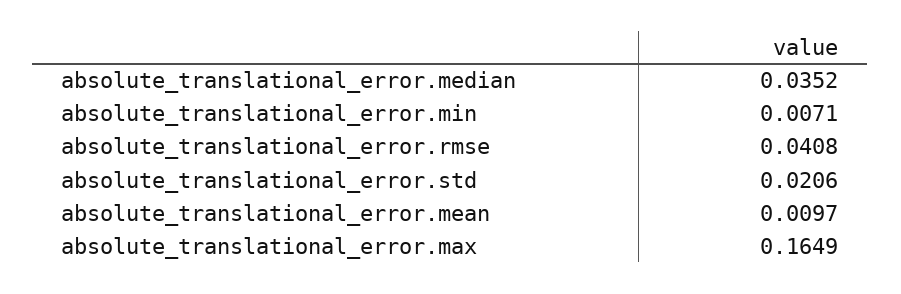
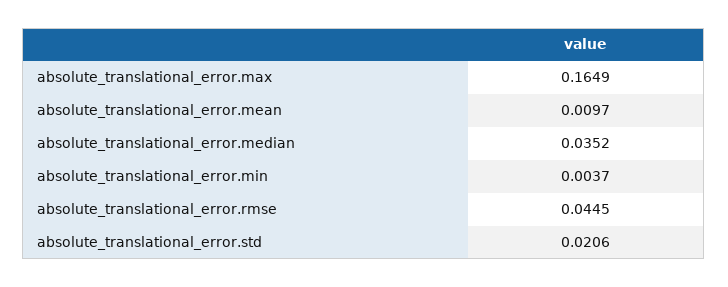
absolute_translational_error.min: 0.0071 -> 0.0037
absolute_translational_error.rmse: 0.0408 -> 0.0445

